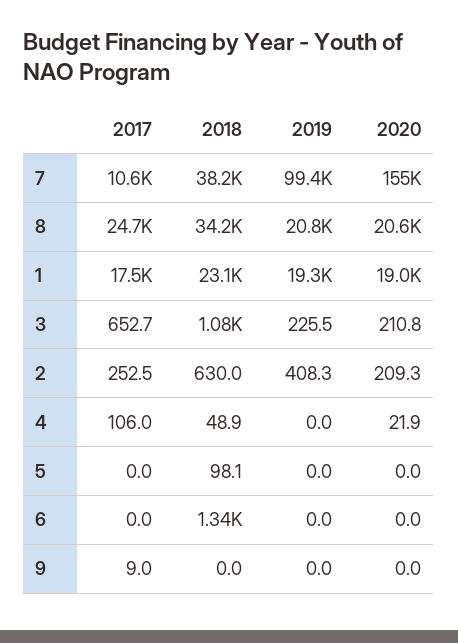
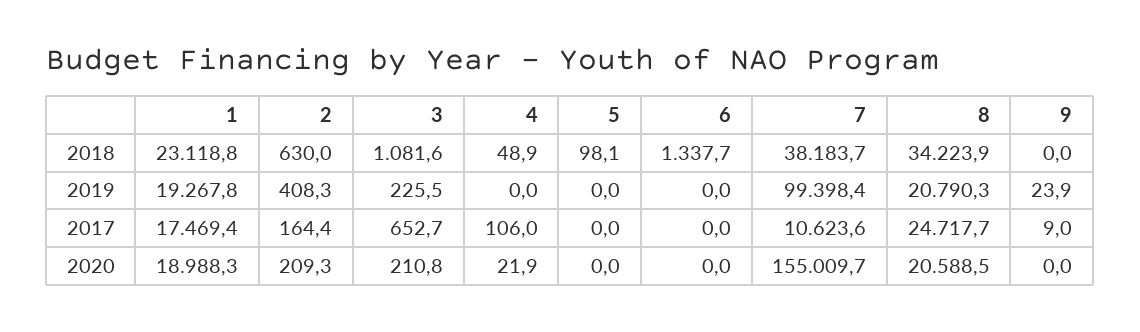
2017, 2: 252.5 -> 164.4
2019, 9: 0 -> 23.9

